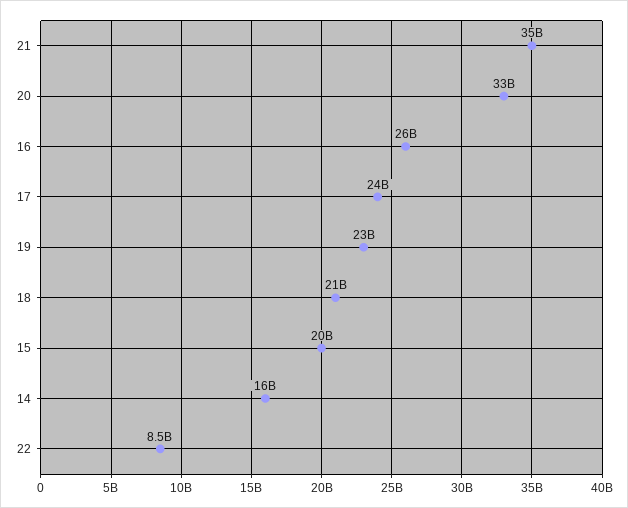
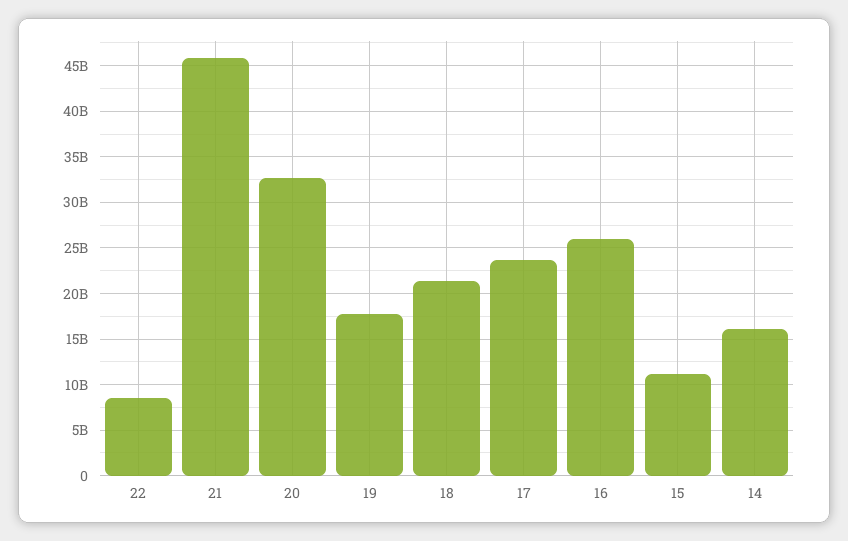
21: 35000000000 -> 46000000000
19: 23000000000 -> 18000000000
15: 20000000000 -> 11000000000

